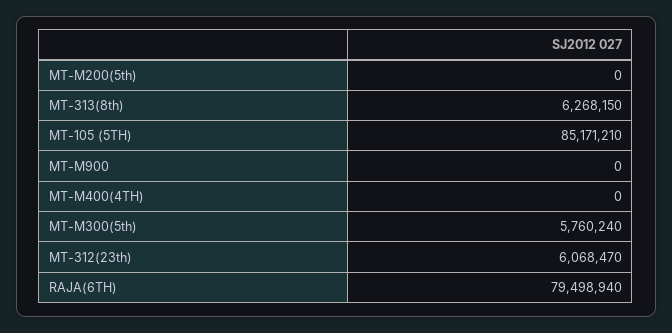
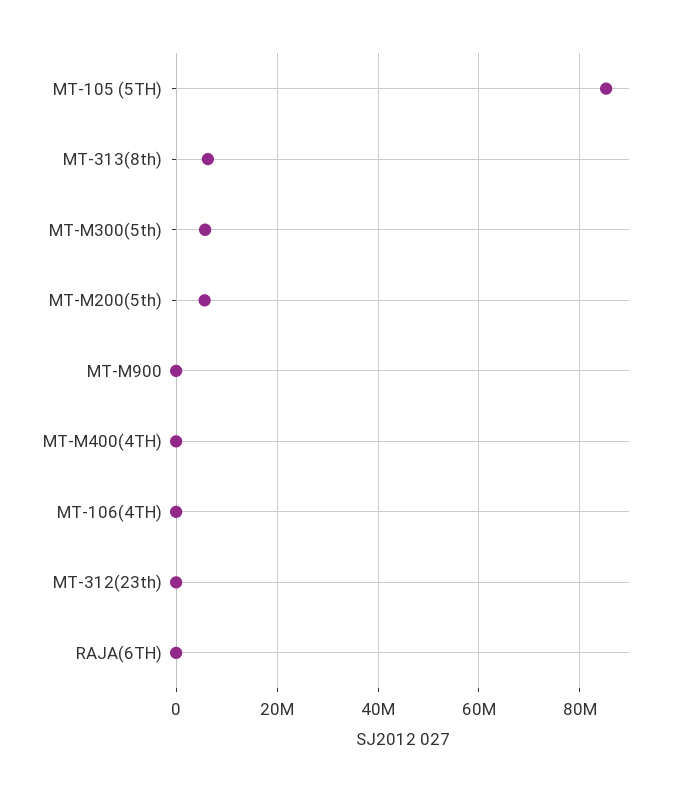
MT-M200(5th): 0 -> 6000000
MT-312(23th): 6068470 -> 0
RAJA(6TH): 79498940 -> 0
MT-106(4TH): none -> 0

